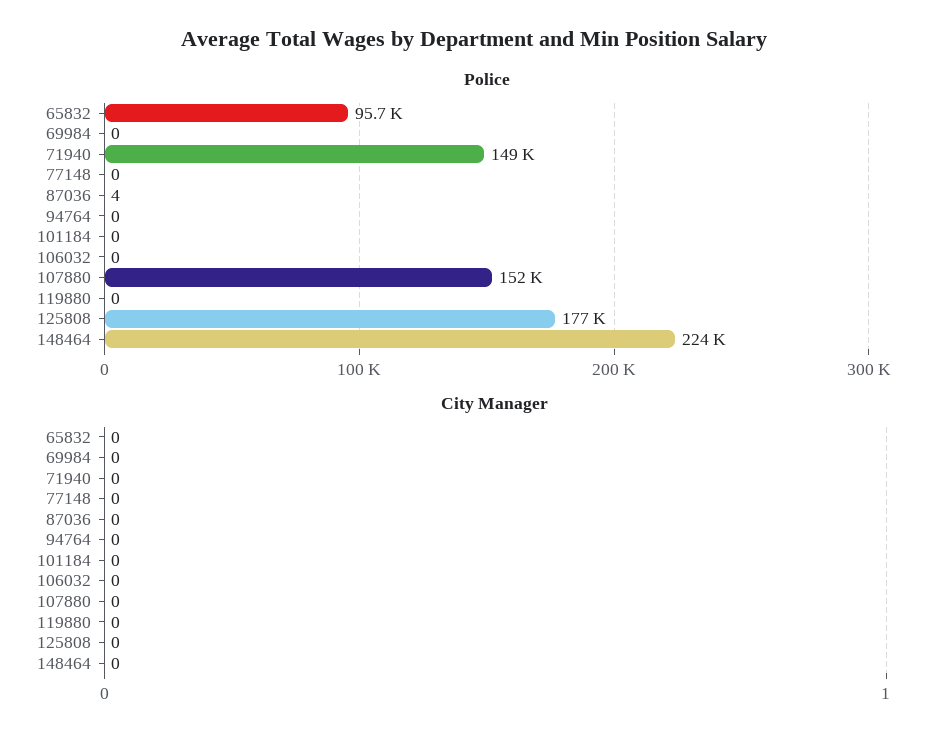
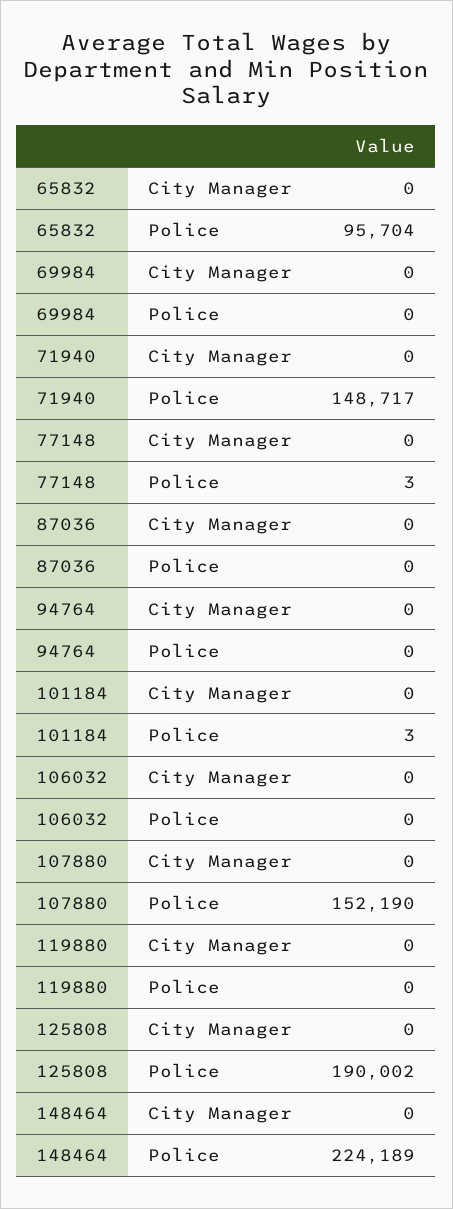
Police, 77148: 0 -> 3
Police, 87036: 4 -> 0
Police, 101184: 0 -> 3
Police, 125808: 177000 -> 190002

